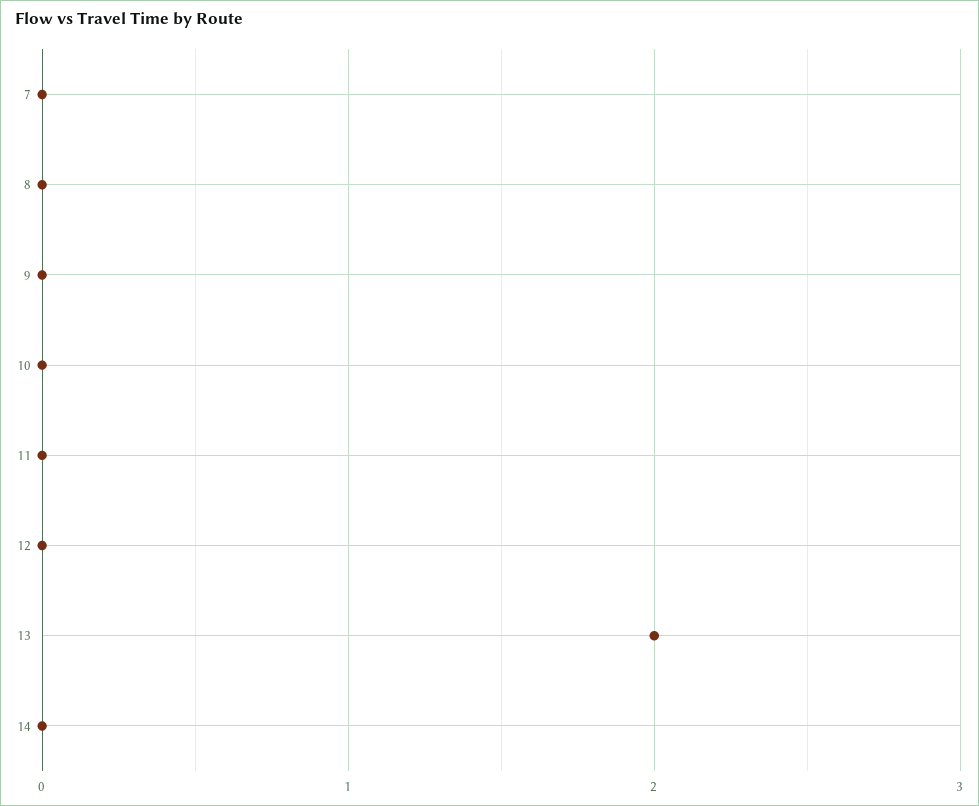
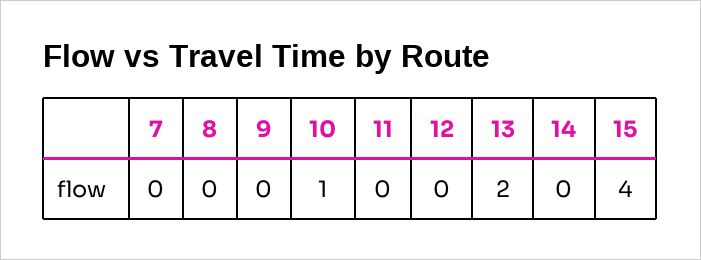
10: 0 -> 1
15: none -> 4

